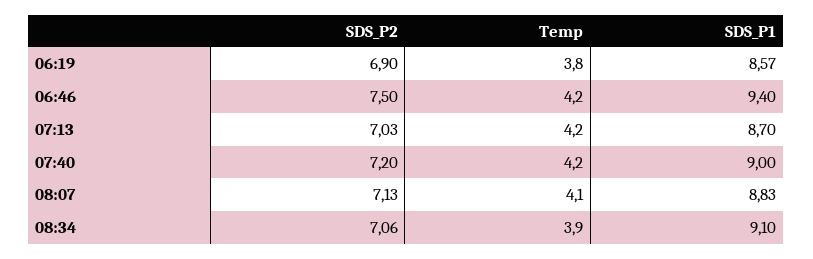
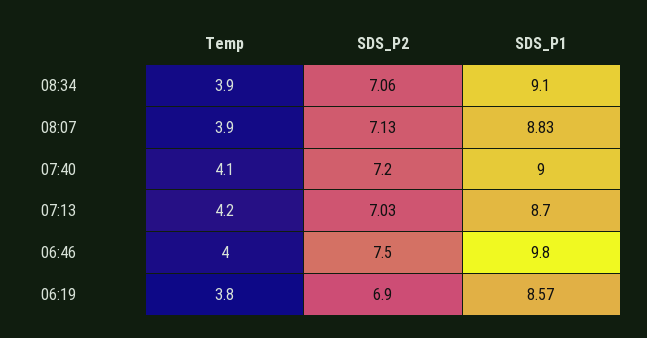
Temp, 06:46: 4.2 -> 4
SDS_P1, 06:46: 9.4 -> 9.8
Temp, 07:40: 4.2 -> 4.1
Temp, 08:07: 4.1 -> 3.9

